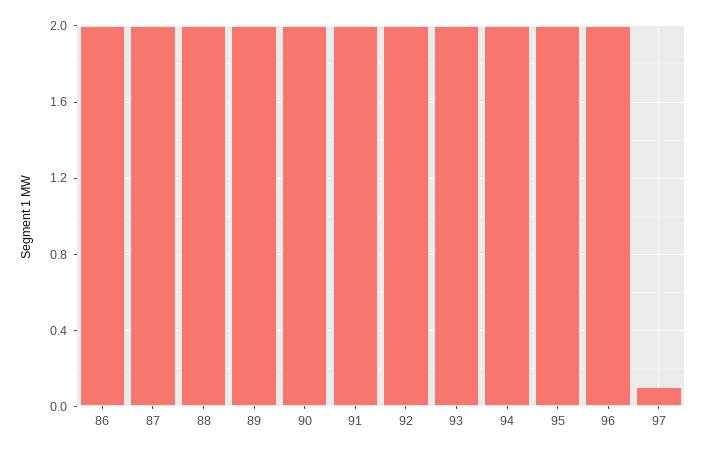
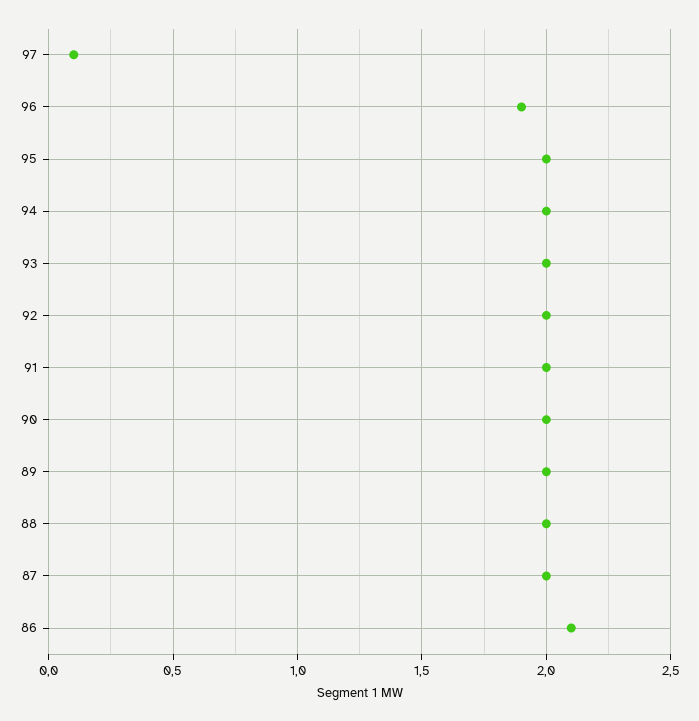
86: 2 -> 2.1
96: 2 -> 1.9

